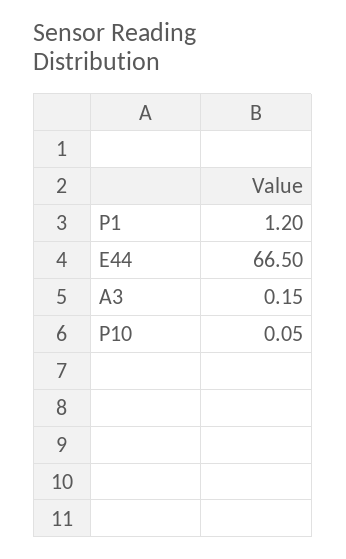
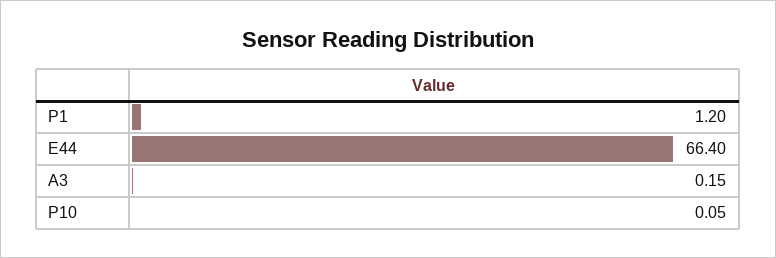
E44: 66.5 -> 66.4

